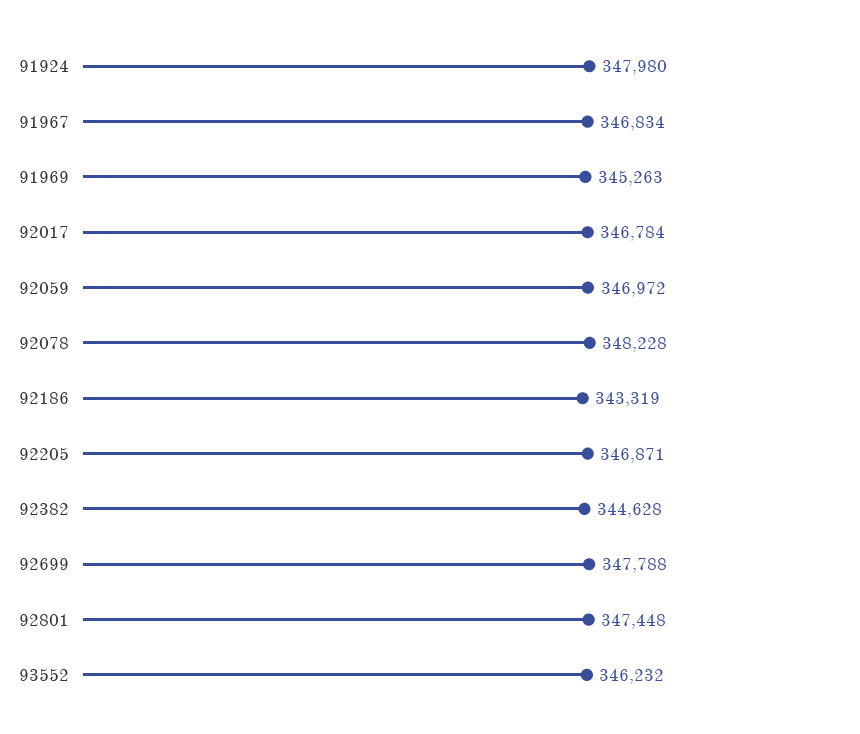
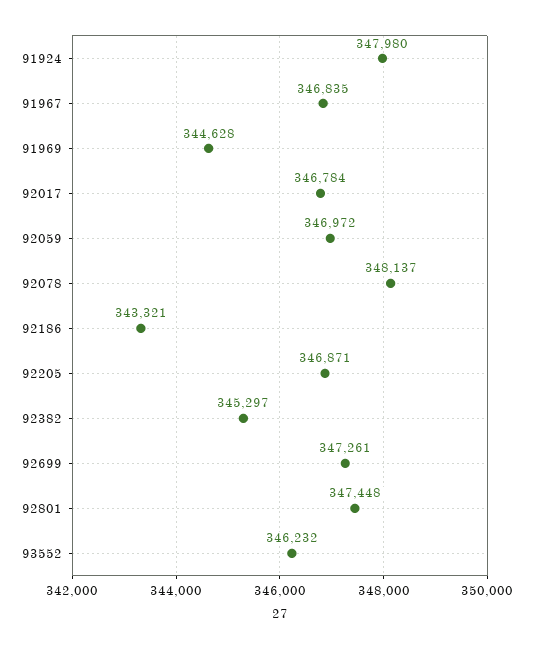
91967: 346834 -> 346835
91969: 345263 -> 344628
92078: 348228 -> 348137
92186: 343319 -> 343321
92382: 344628 -> 345297
92699: 347788 -> 347261

